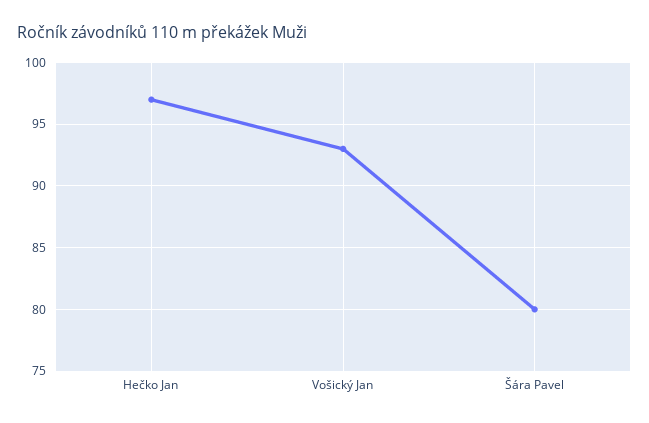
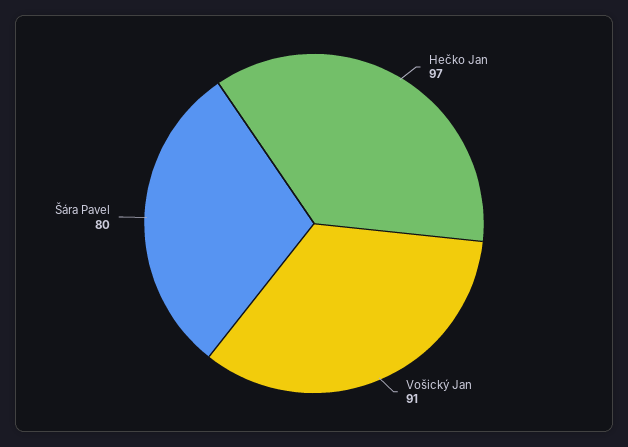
Vošický Jan: 93 -> 91

